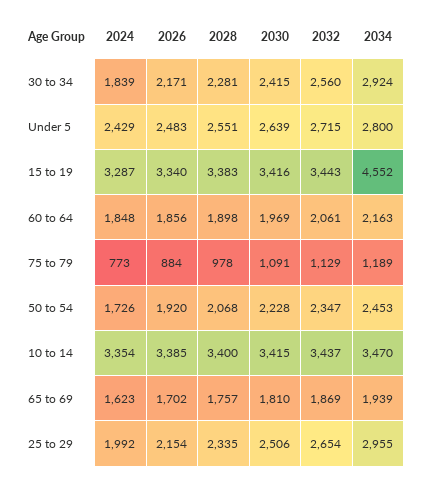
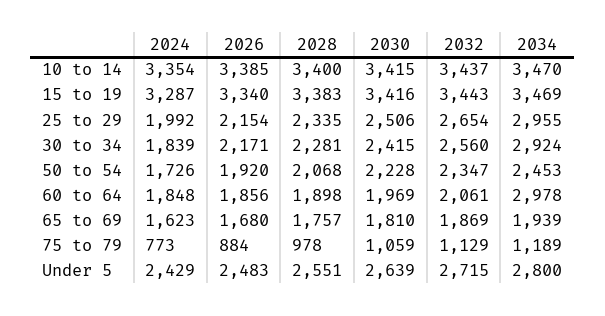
2034, 15 to 19: 4552 -> 3469
2034, 60 to 64: 2163 -> 2978
2030, 75 to 79: 1091 -> 1059
2026, 65 to 69: 1702 -> 1680

